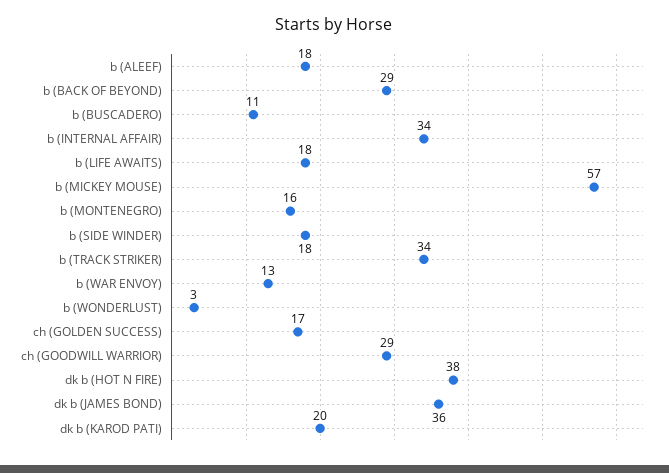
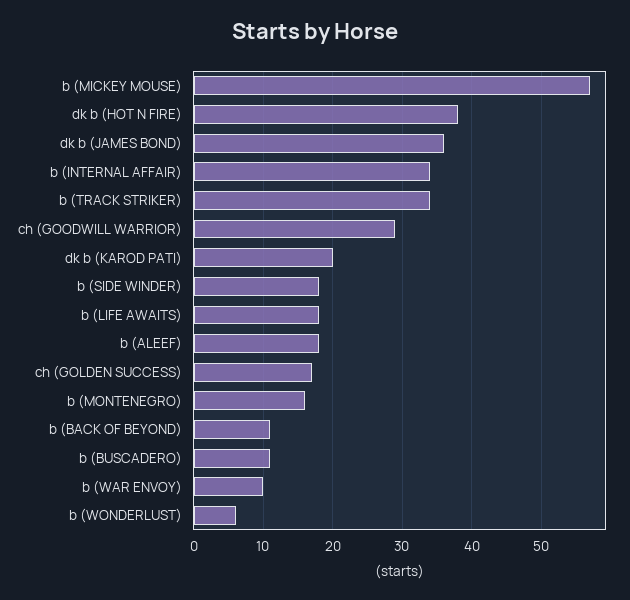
b (BACK OF BEYOND): 29 -> 11
b (WAR ENVOY): 13 -> 10
b (WONDERLUST): 3 -> 6

